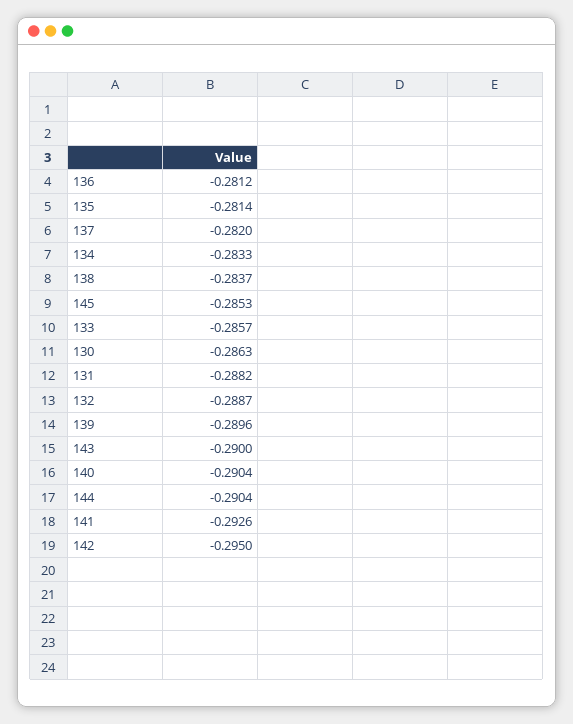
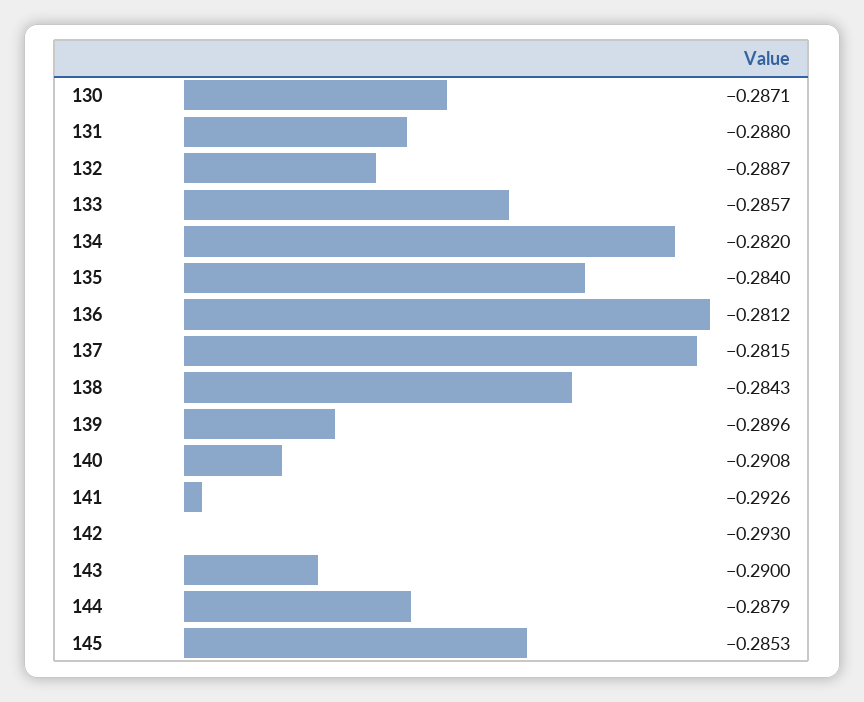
135: -0.2814 -> -0.284
137: -0.282 -> -0.2815
134: -0.2833 -> -0.282
138: -0.2837 -> -0.2843
130: -0.2863 -> -0.2871
131: -0.2882 -> -0.288
140: -0.2904 -> -0.2908
144: -0.2904 -> -0.2879
142: -0.295 -> -0.293

